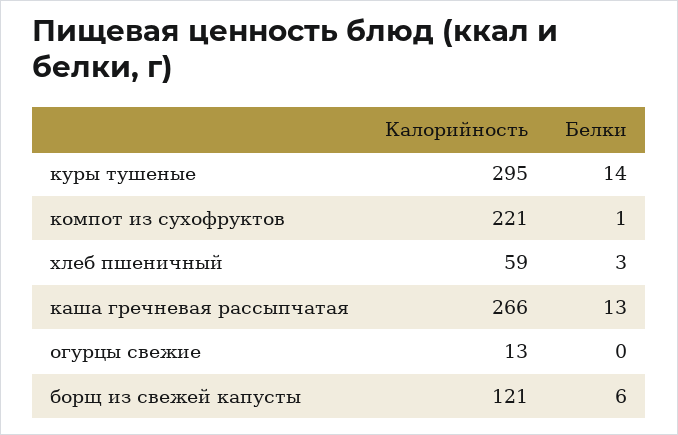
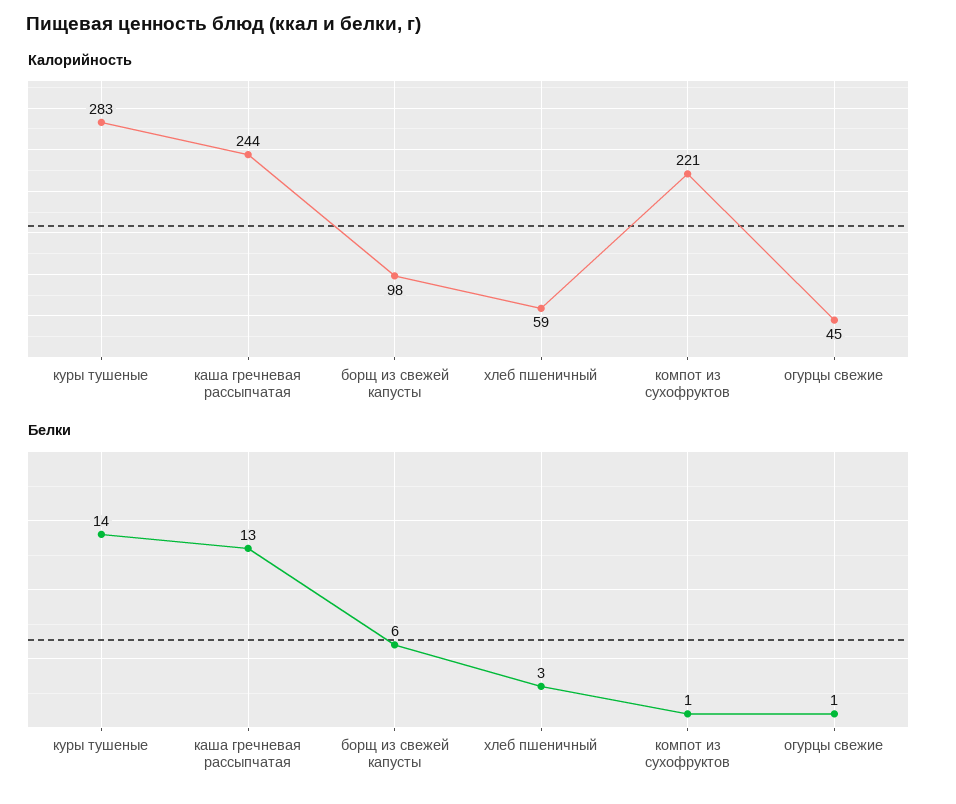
Калорийность, куры тушеные: 295 -> 283
Калорийность, каша гречневая рассыпчатая: 266 -> 244
Калорийность, огурцы свежие: 13 -> 45
Белки, огурцы свежие: 0 -> 1
Калорийность, борщ из свежей капусты: 121 -> 98

